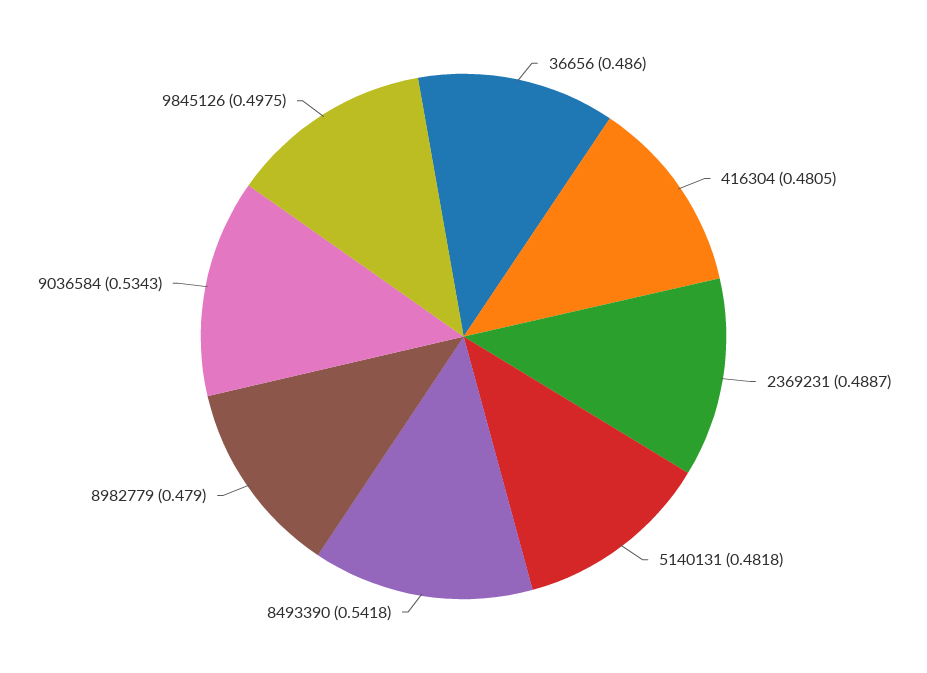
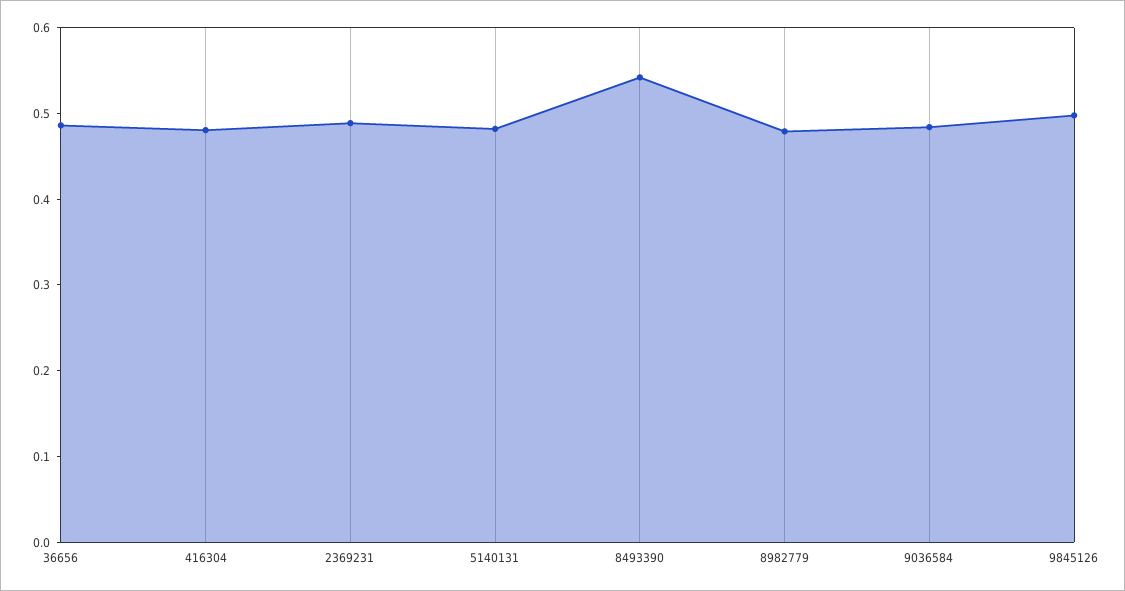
9036584: 0.5343 -> 0.48

